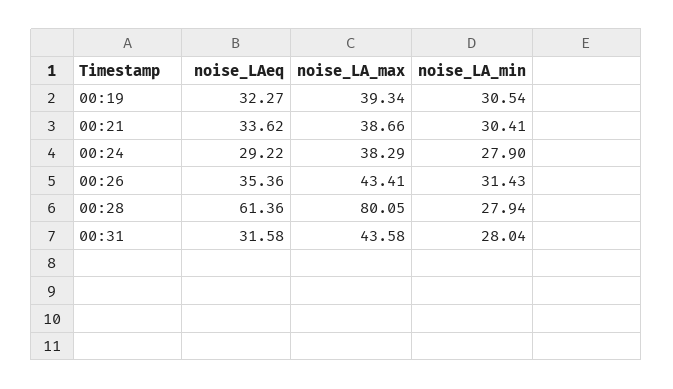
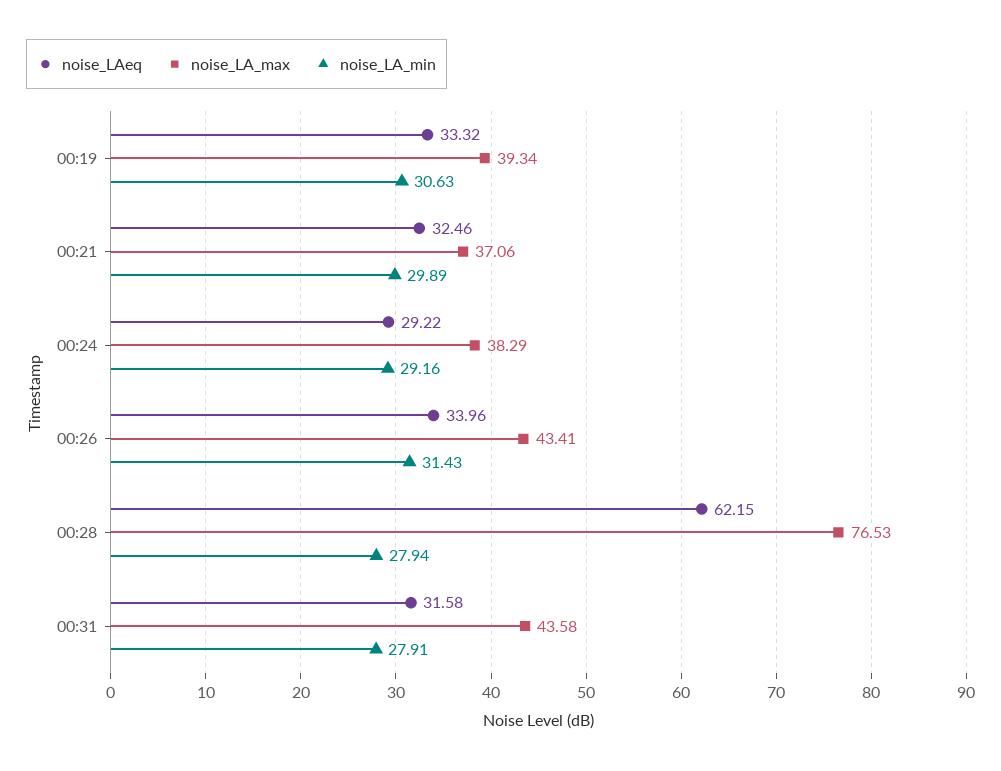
noise_LAeq, 00:19: 32.27 -> 33.32
noise_LA_min, 00:19: 30.54 -> 30.63
noise_LAeq, 00:21: 33.62 -> 32.46
noise_LA_max, 00:21: 38.66 -> 37.06
noise_LA_min, 00:21: 30.41 -> 29.89
noise_LA_min, 00:24: 27.9 -> 29.16
noise_LAeq, 00:26: 35.36 -> 33.96
noise_LAeq, 00:28: 61.36 -> 62.15
noise_LA_max, 00:28: 80.05 -> 76.53
noise_LA_min, 00:31: 28.04 -> 27.91

